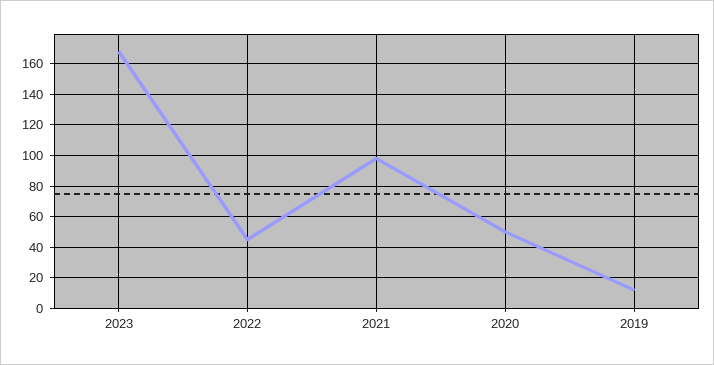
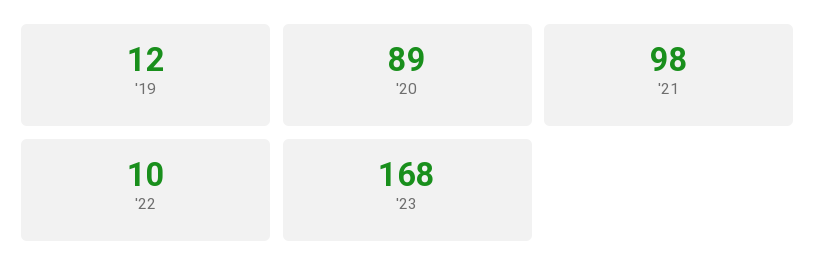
2022: 45 -> 10
2020: 50 -> 89

